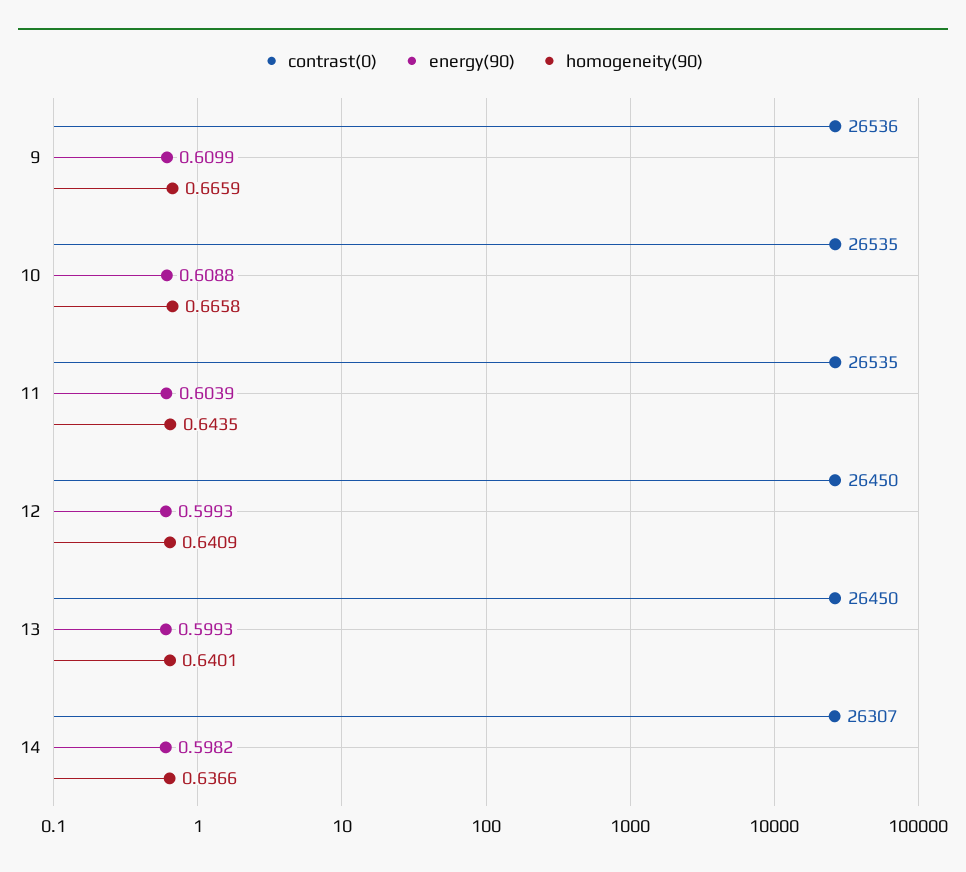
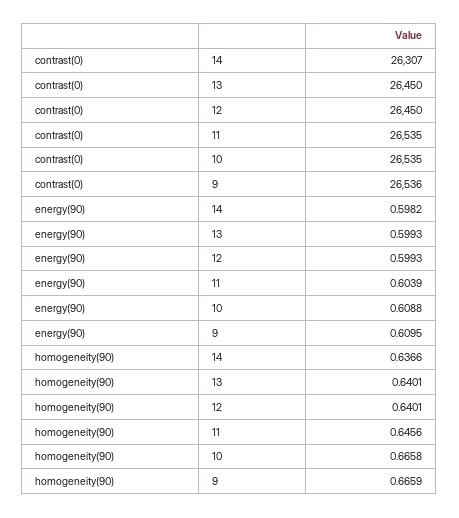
energy(90), 9: 0.6099 -> 0.6095
homogeneity(90), 11: 0.6435 -> 0.6456
homogeneity(90), 12: 0.6409 -> 0.6401

